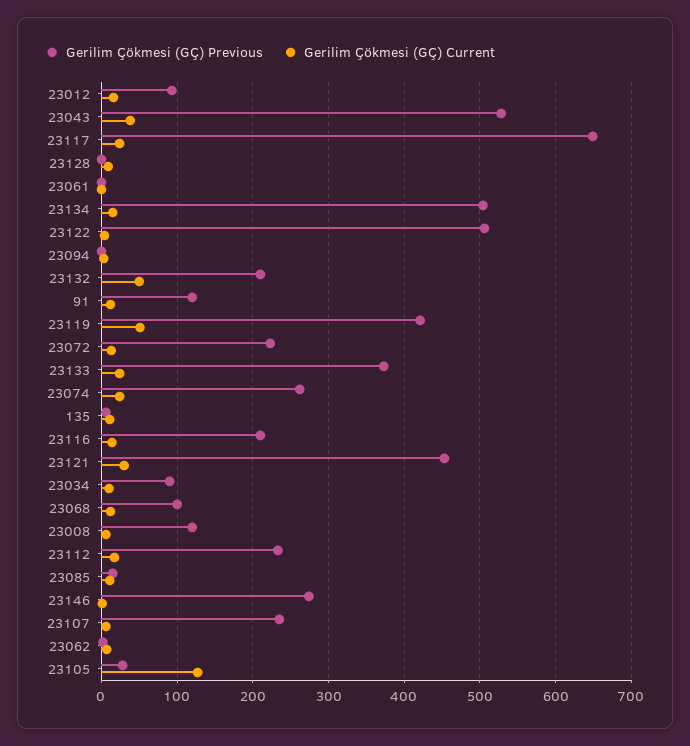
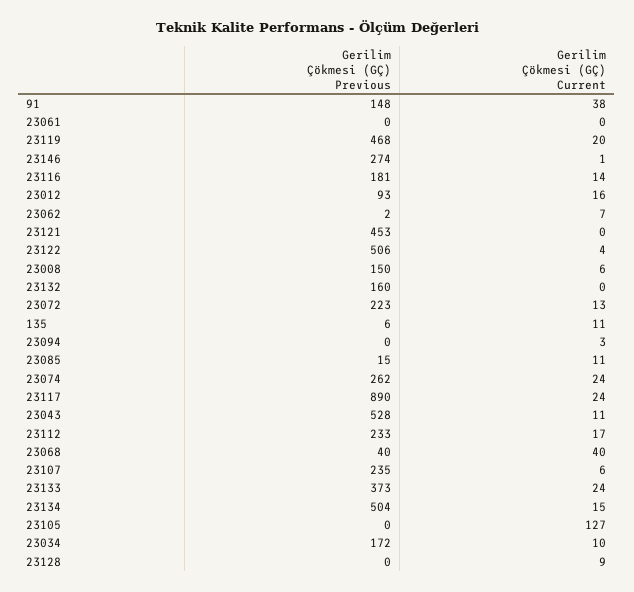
Gerilim Çökmesi (GÇ) Current, 23043: 40 -> 11
Gerilim Çökmesi (GÇ) Previous, 23117: 650 -> 890
Gerilim Çökmesi (GÇ) Previous, 23132: 210 -> 160
Gerilim Çökmesi (GÇ) Current, 23132: 50 -> 0
Gerilim Çökmesi (GÇ) Previous, 91: 120 -> 148
Gerilim Çökmesi (GÇ) Current, 91: 10 -> 38
Gerilim Çökmesi (GÇ) Previous, 23119: 420 -> 468
Gerilim Çökmesi (GÇ) Current, 23119: 50 -> 20
Gerilim Çökmesi (GÇ) Previous, 23116: 210 -> 181
Gerilim Çökmesi (GÇ) Current, 23121: 30 -> 0
Gerilim Çökmesi (GÇ) Previous, 23034: 90 -> 172
Gerilim Çökmesi (GÇ) Previous, 23068: 100 -> 40
Gerilim Çökmesi (GÇ) Current, 23068: 10 -> 40
Gerilim Çökmesi (GÇ) Previous, 23008: 120 -> 150
Gerilim Çökmesi (GÇ) Previous, 23105: 30 -> 0

